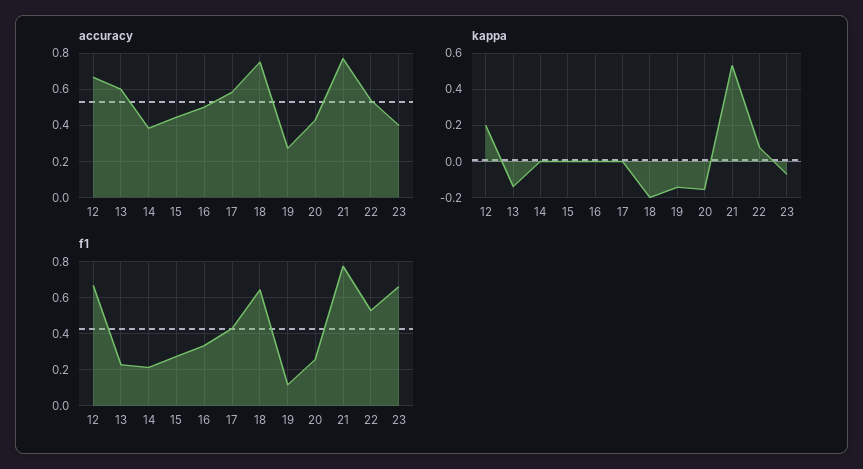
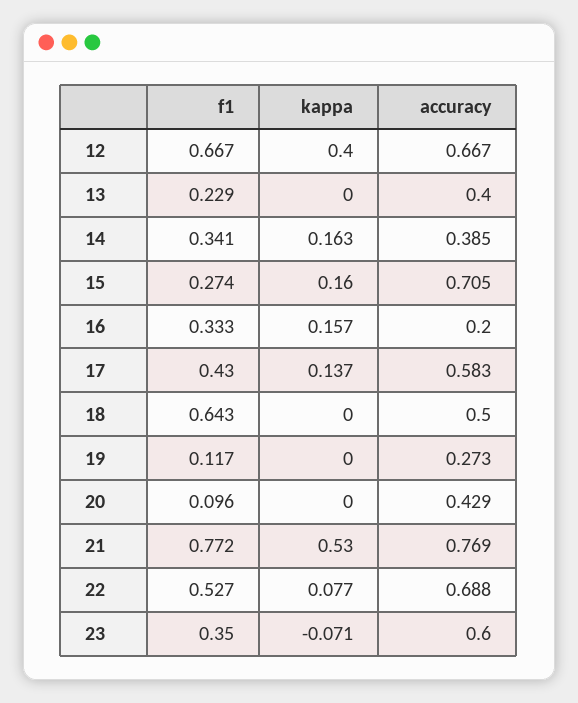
accuracy, 13: 0.6 -> 0.4
accuracy, 15: 0.45 -> 0.705
accuracy, 16: 0.5 -> 0.2
accuracy, 18: 0.75 -> 0.5
accuracy, 22: 0.55 -> 0.688
accuracy, 23: 0.4 -> 0.6
kappa, 12: 0.2 -> 0.4
kappa, 13: -0.15 -> 0
kappa, 14: 0 -> 0.163
kappa, 15: 0 -> 0.16
kappa, 16: 0 -> 0.157
kappa, 17: 0 -> 0.137
kappa, 18: -0.2 -> 0
kappa, 19: -0.15 -> 0
kappa, 20: -0.15 -> 0
f1, 14: 0.2 -> 0.341
f1, 20: 0.25 -> 0.096
f1, 23: 0.65 -> 0.35

